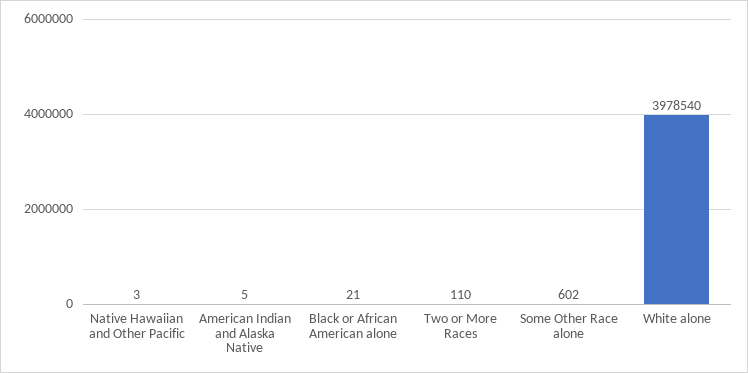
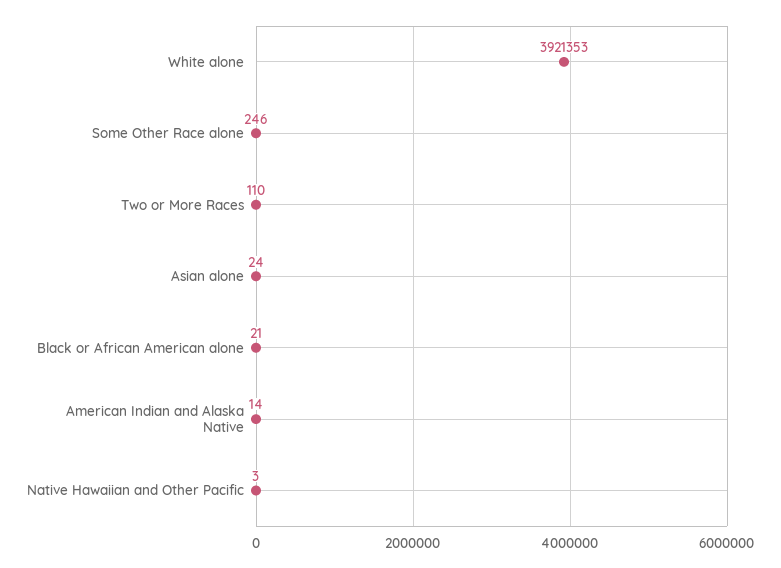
American Indian and Alaska Native: 5 -> 14
Some Other Race alone: 602 -> 246
White alone: 3978540 -> 3921353
Asian alone: none -> 24

